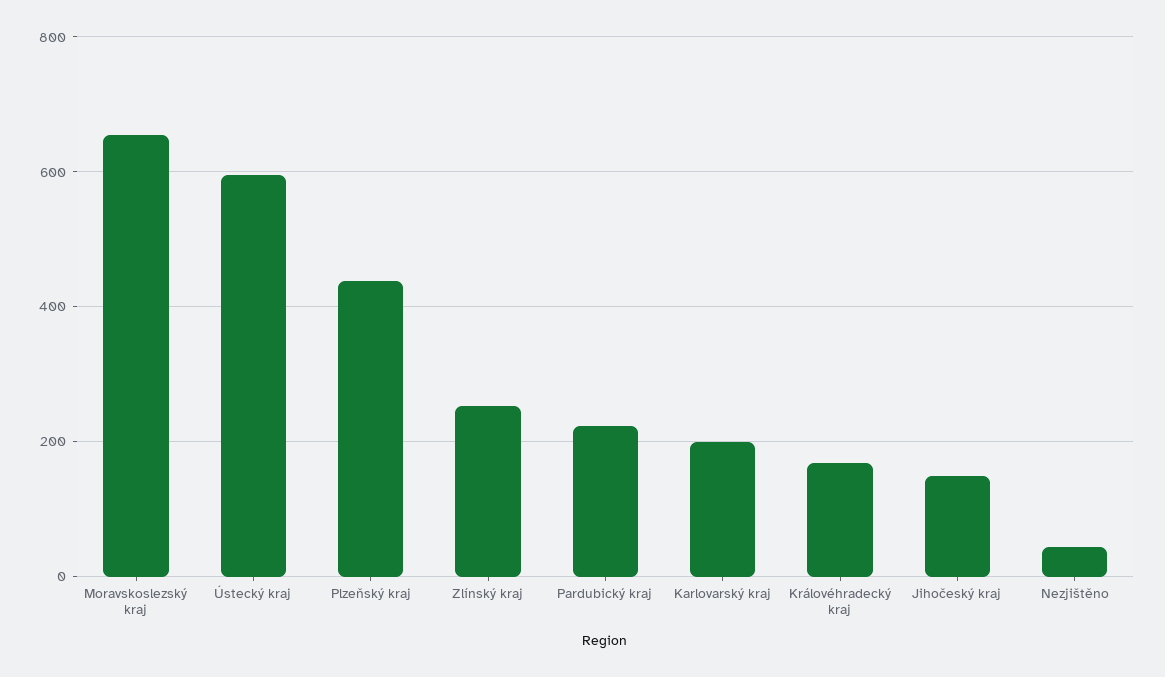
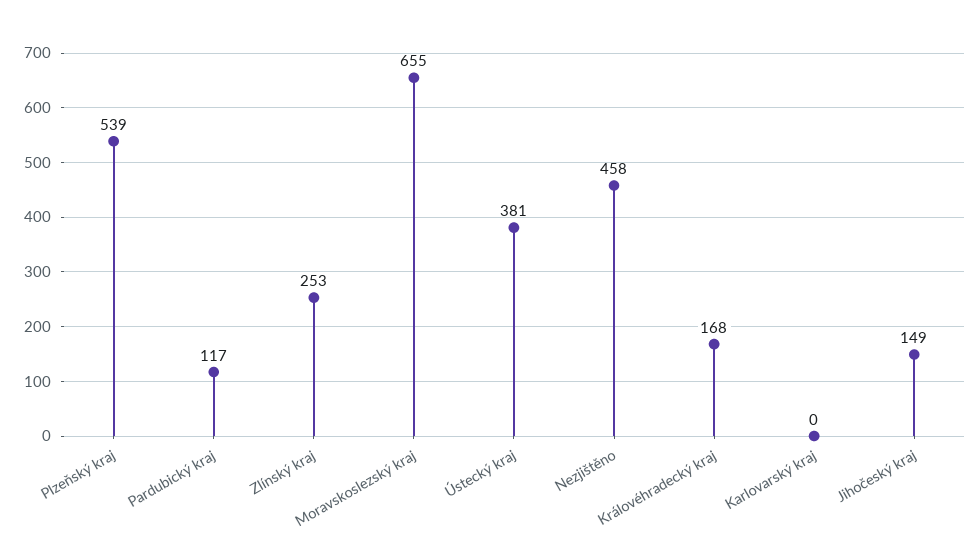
Ústecký kraj: 600 -> 381
Plzeňský kraj: 440 -> 539
Pardubický kraj: 220 -> 117
Karlovarský kraj: 200 -> 0
Nezjištěno: 40 -> 458

